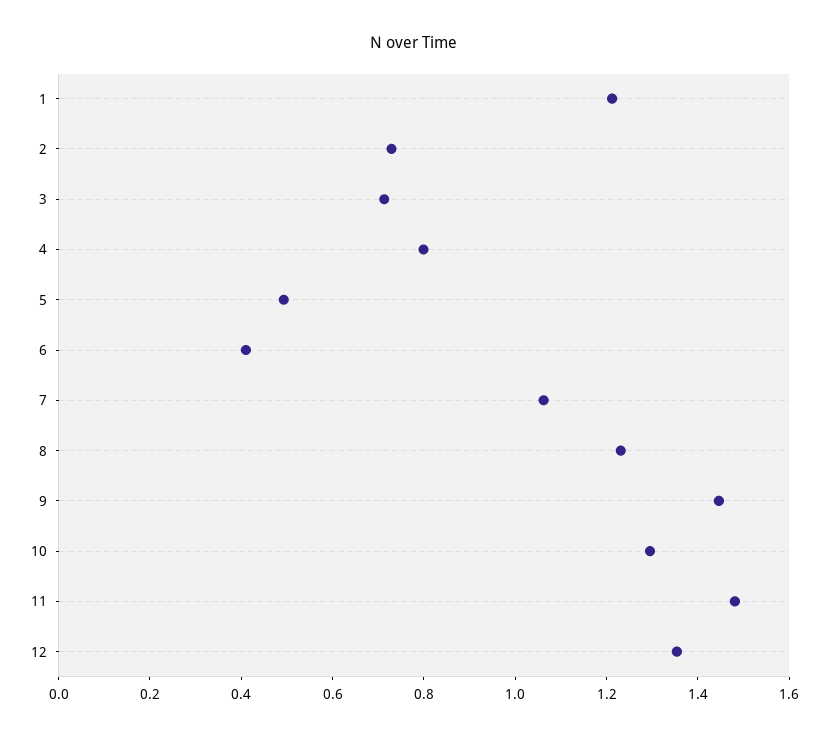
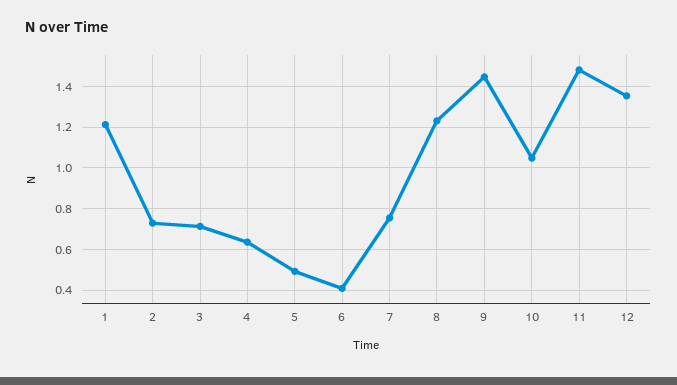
4: 0.8 -> 0.65
7: 1.05 -> 0.75
10: 1.3 -> 1.05

